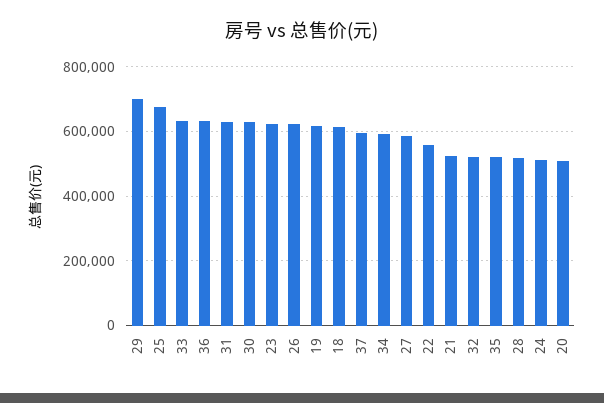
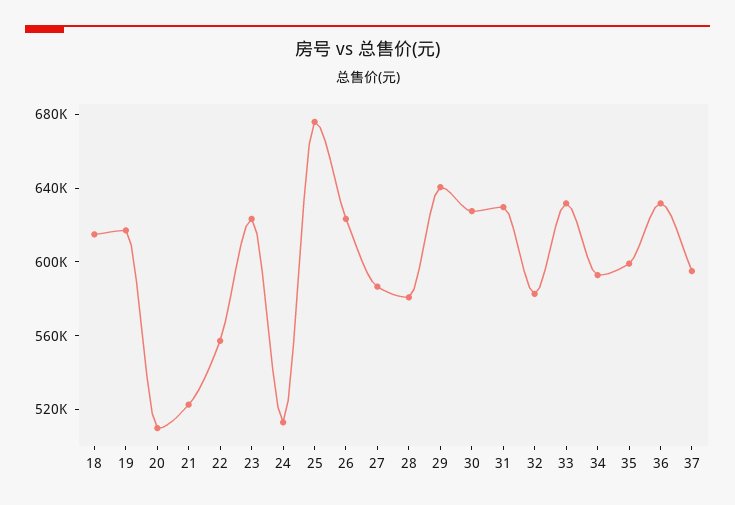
29: 700000 -> 640000
32: 520000 -> 580000
35: 520000 -> 600000
28: 520000 -> 580000

